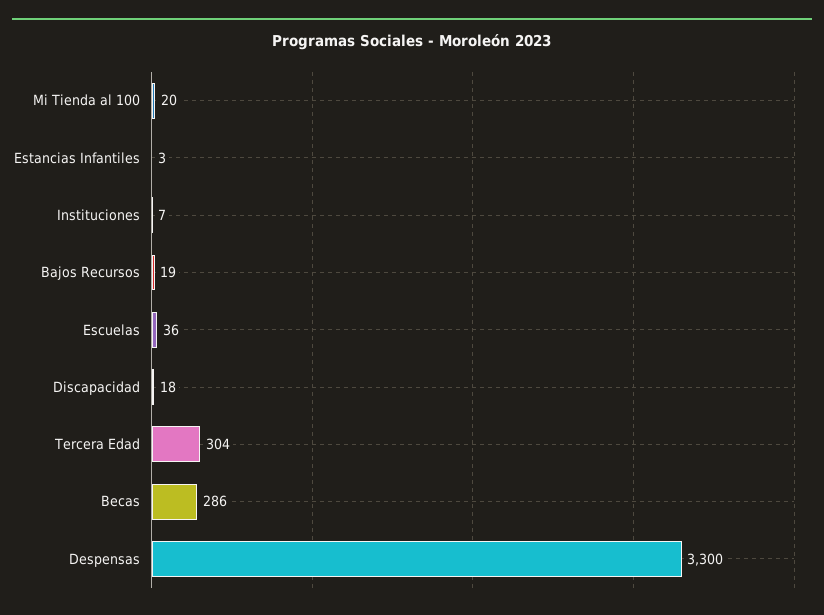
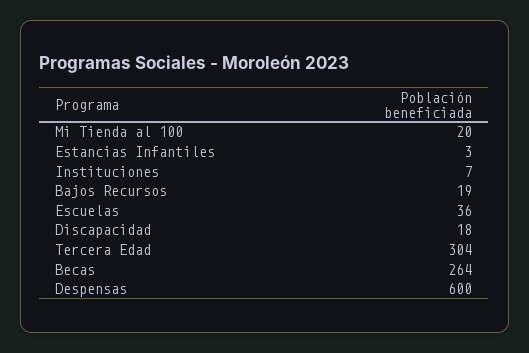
Becas: 286 -> 264
Despensas: 3300 -> 600

